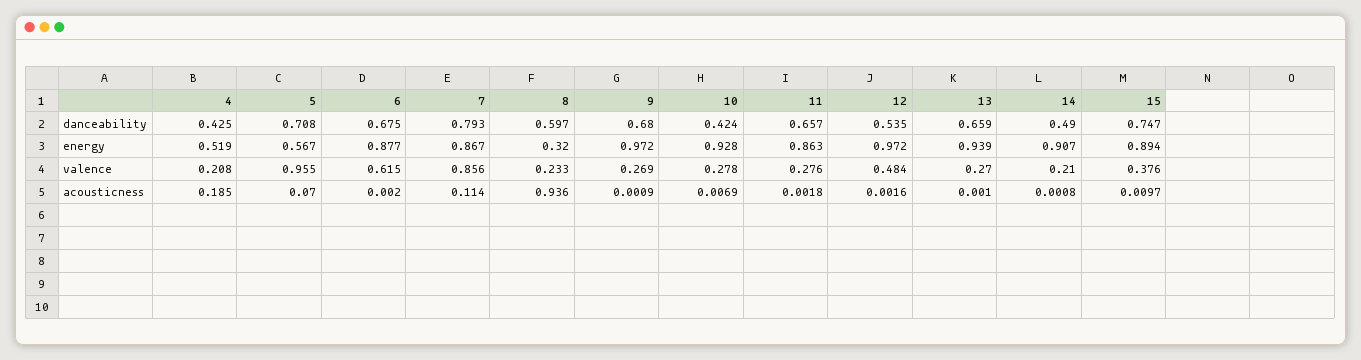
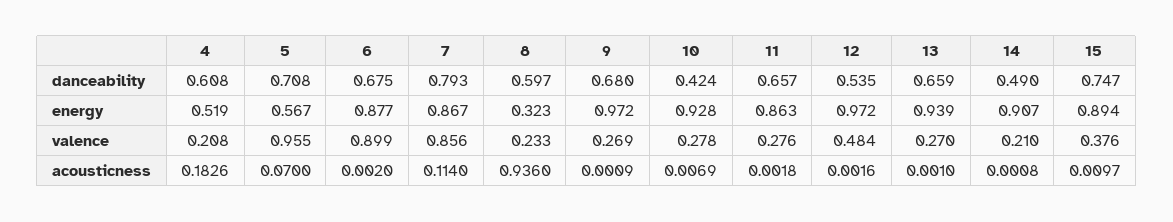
4, danceability: 0.425 -> 0.608
8, energy: 0.32 -> 0.323
6, valence: 0.615 -> 0.899
4, acousticness: 0.185 -> 0.1826

